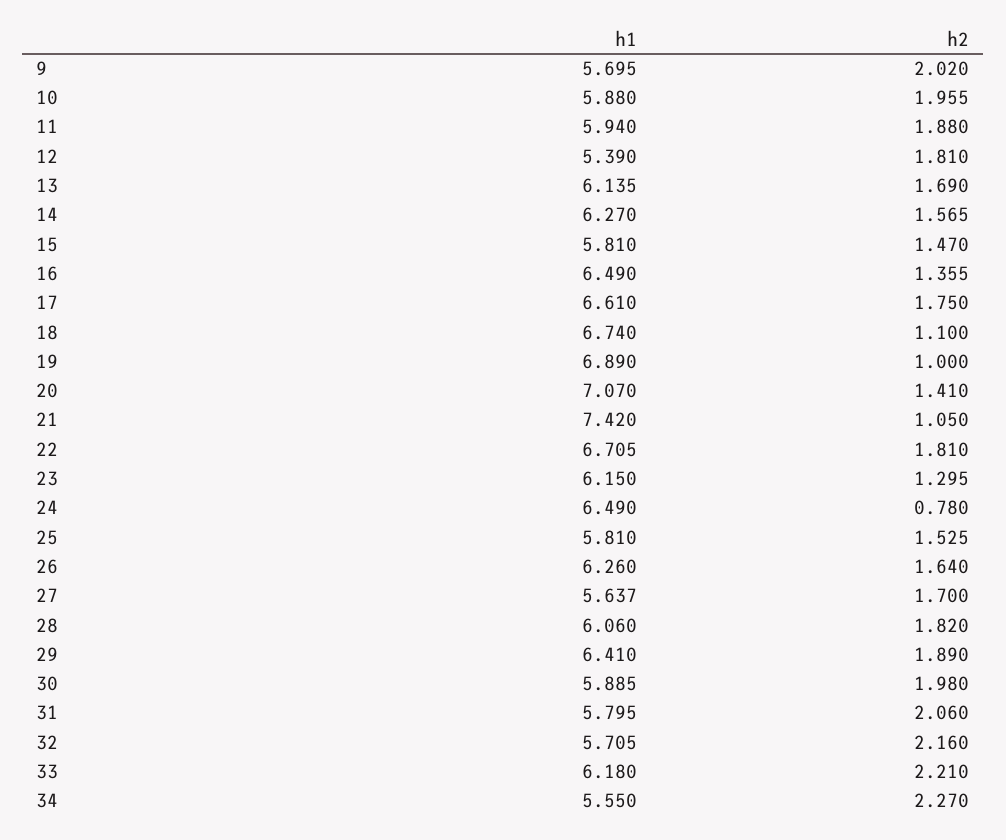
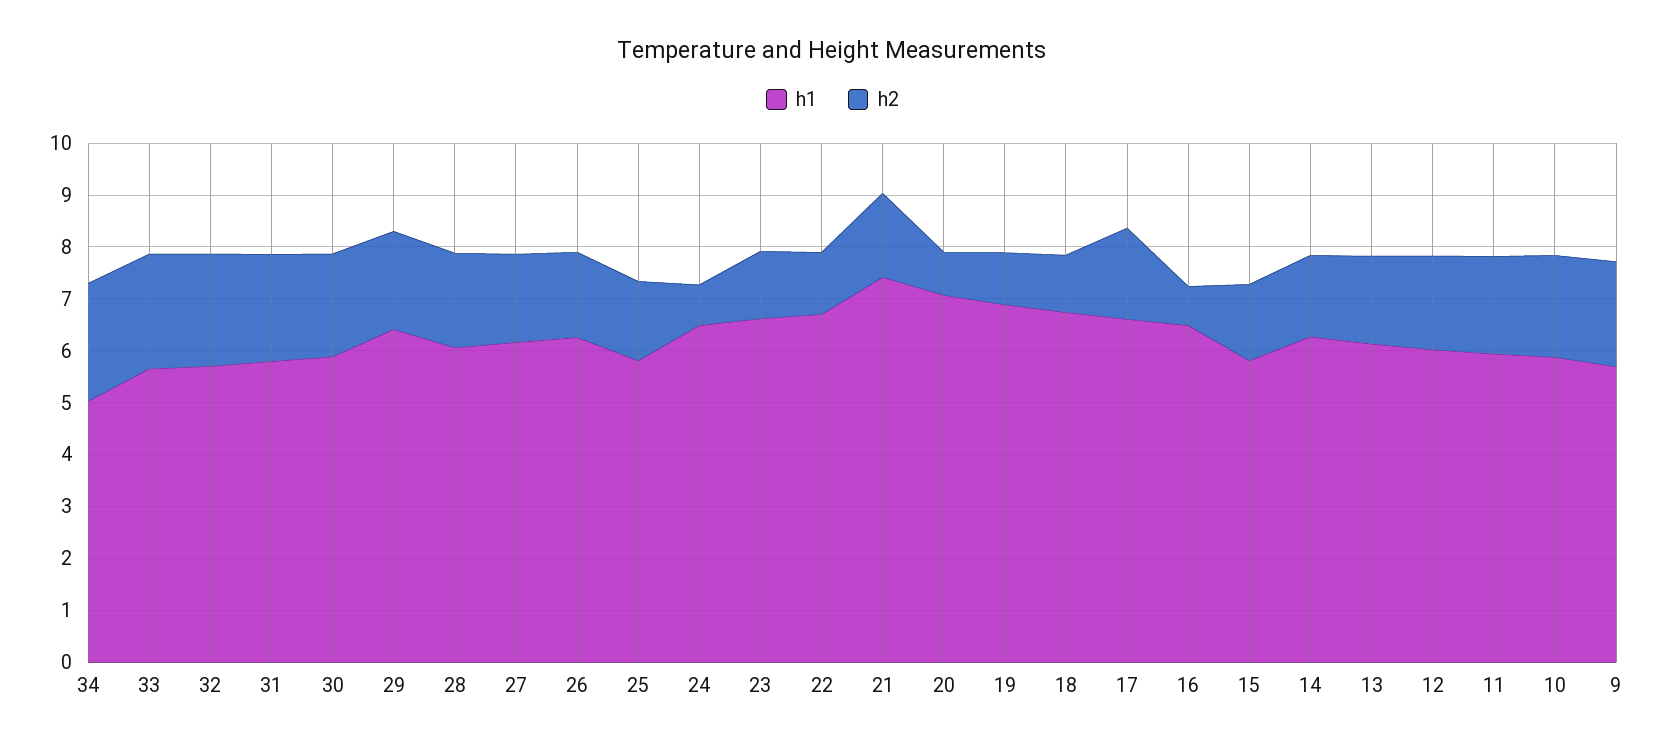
h1, 12: 5.39 -> 6
h2, 16: 1.355 -> 0.8
h2, 20: 1.41 -> 0.8
h2, 21: 1.05 -> 1.6
h2, 22: 1.81 -> 1.2
h1, 23: 6.15 -> 6.6
h1, 27: 5.637 -> 6.2
h1, 33: 6.18 -> 5.6
h1, 34: 5.55 -> 5

